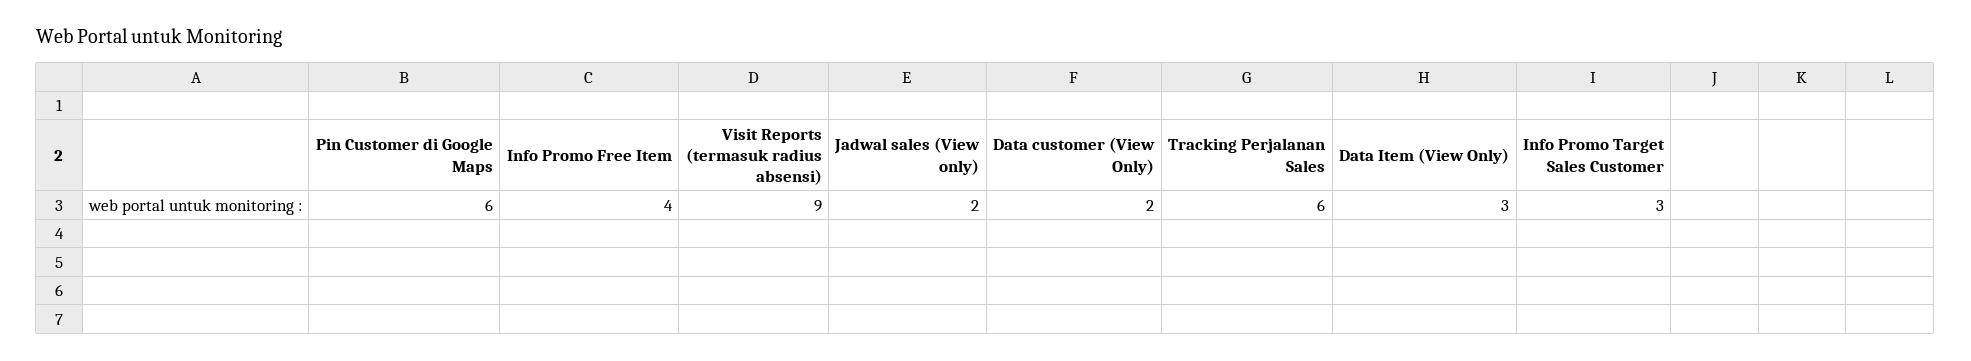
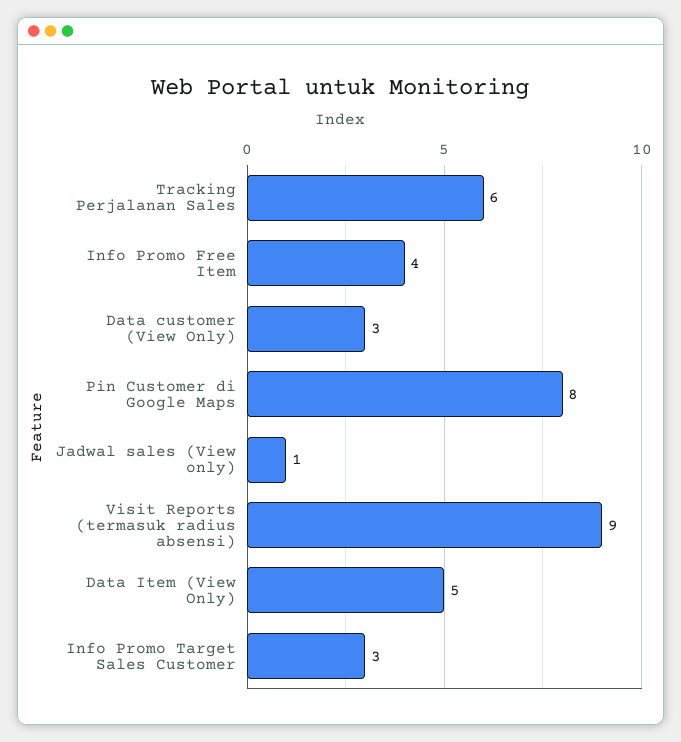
Pin Customer di Google Maps: 6 -> 8
Jadwal sales (View only): 2 -> 1
Data customer (View Only): 2 -> 3
Data Item (View Only): 3 -> 5

